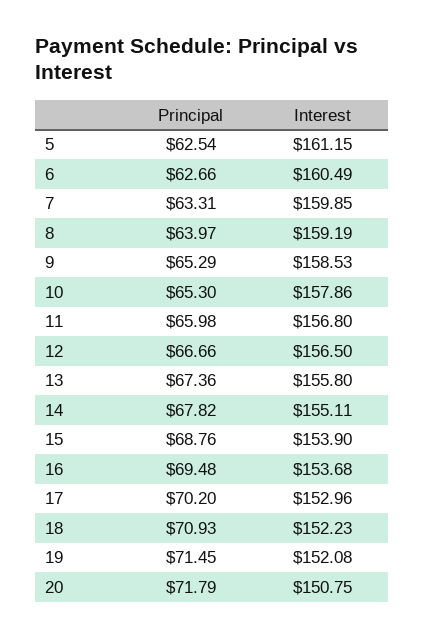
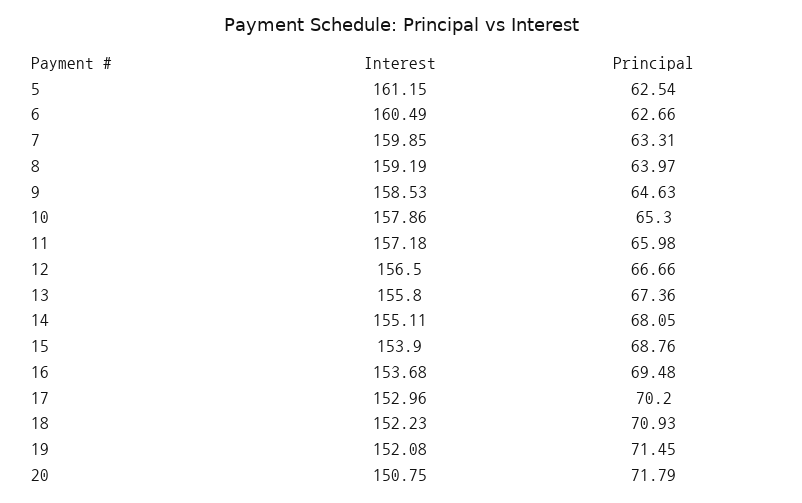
Principal, 9: 65.29 -> 64.63
Interest, 11: 156.8 -> 157.18
Principal, 14: 67.82 -> 68.05

